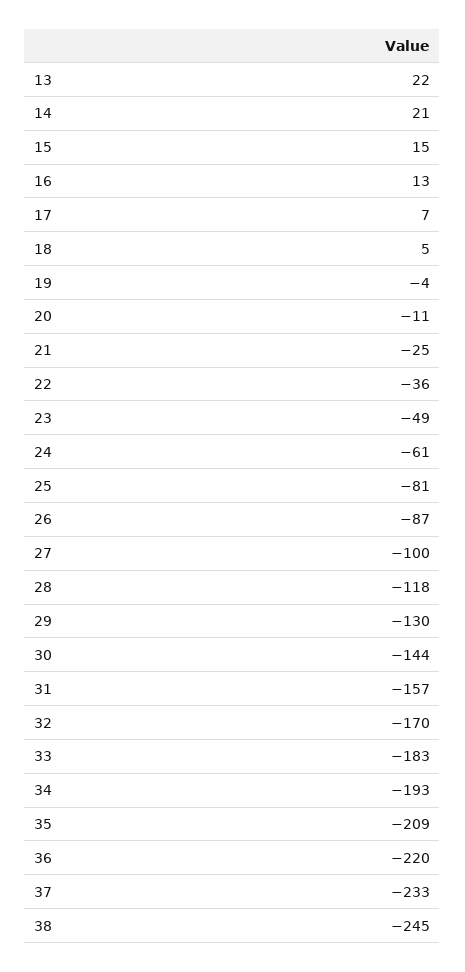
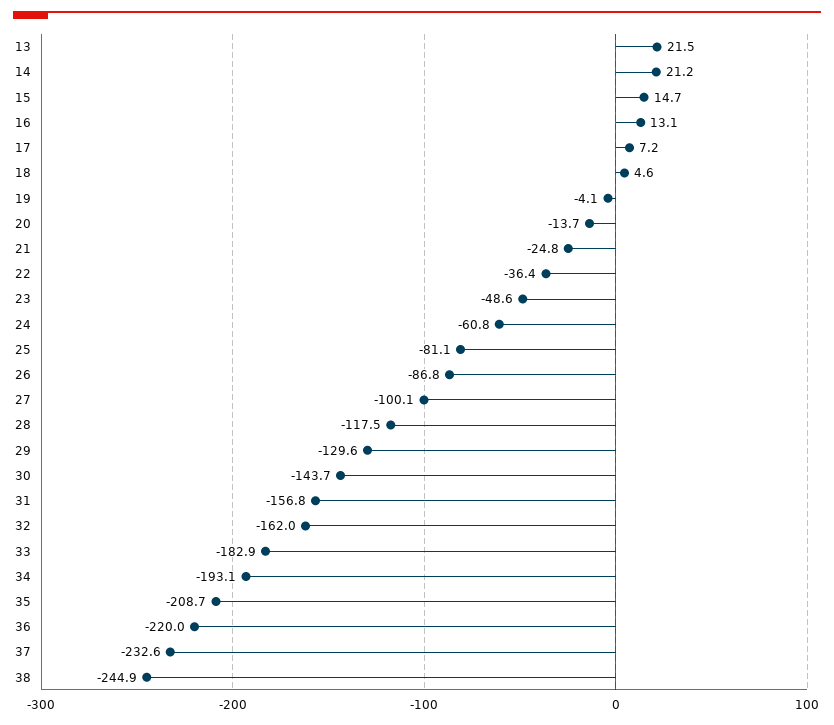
20: -11 -> -13.7
32: -170 -> -162

